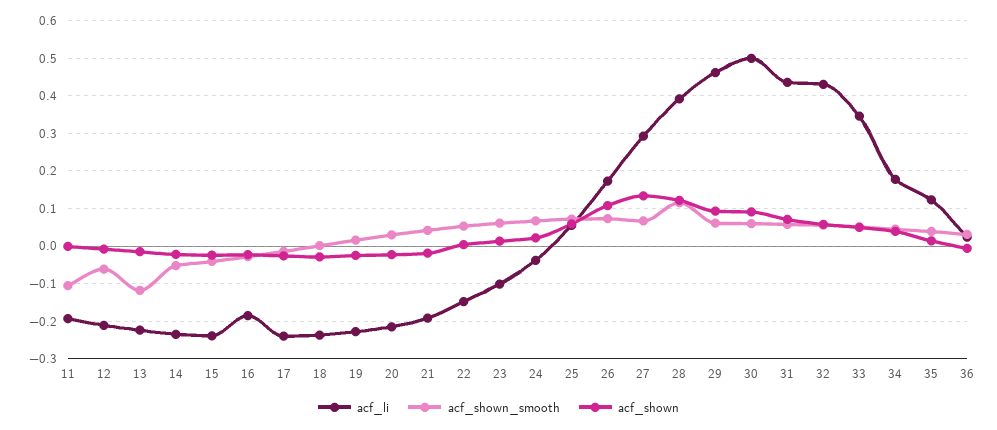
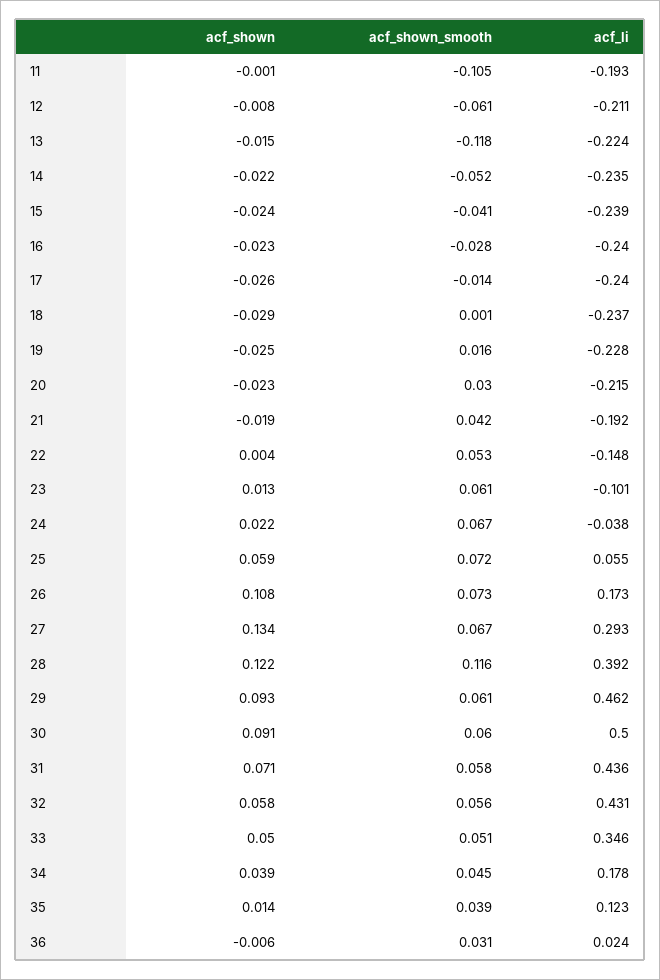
acf_li, 16: -0.18 -> -0.24

